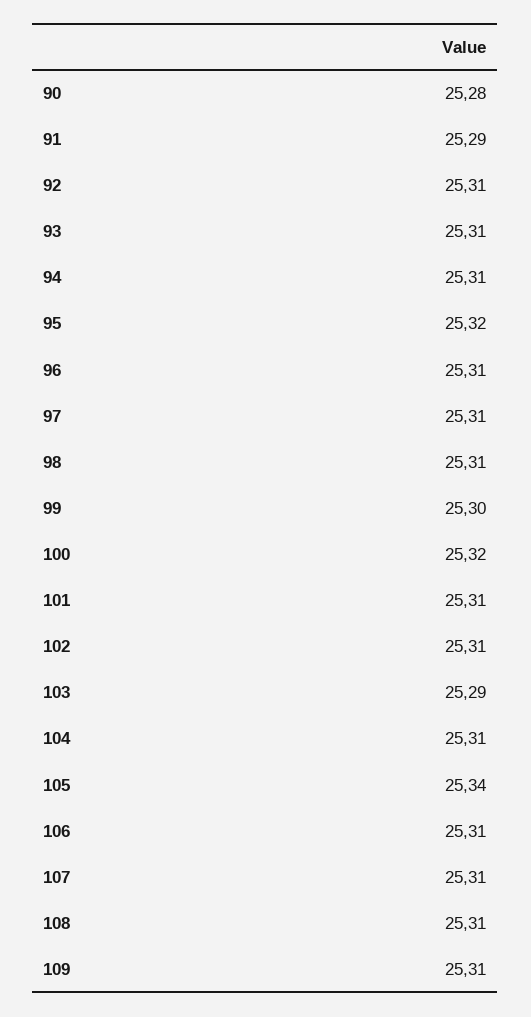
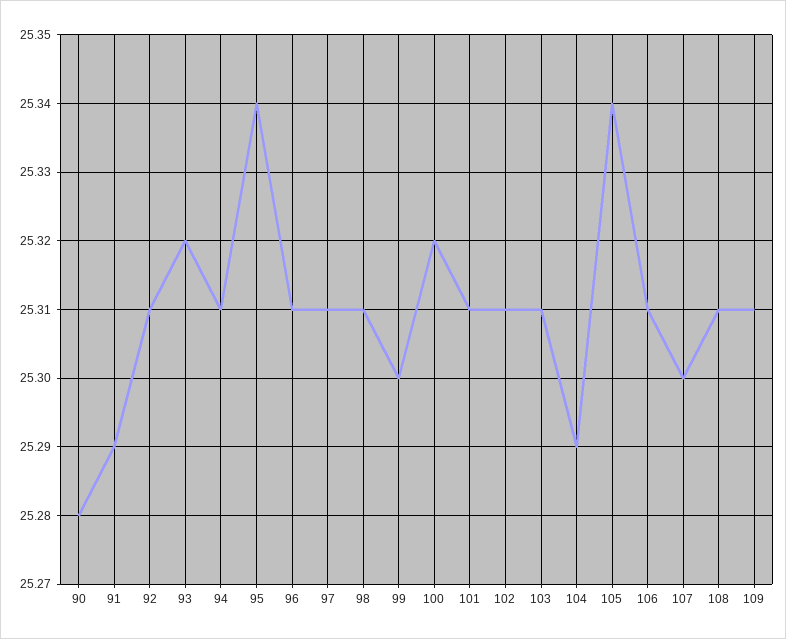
93: 25.31 -> 25.32
95: 25.32 -> 25.34
103: 25.29 -> 25.31
104: 25.31 -> 25.29
107: 25.31 -> 25.3

